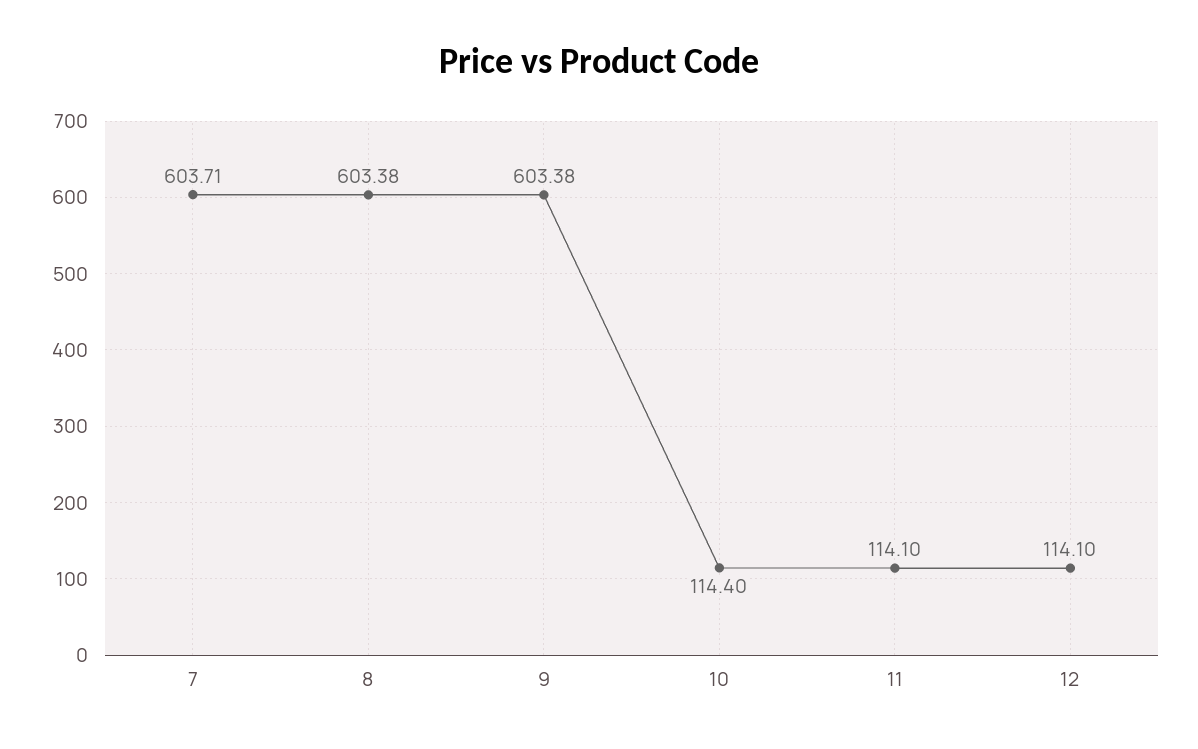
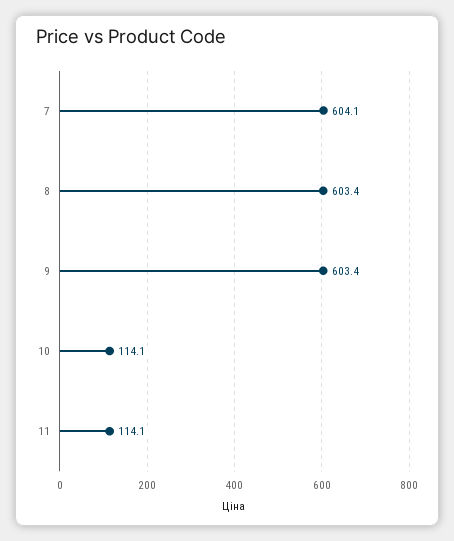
7: 603.71 -> 604.1
10: 114.4 -> 114.1
12: 114.1 -> none

